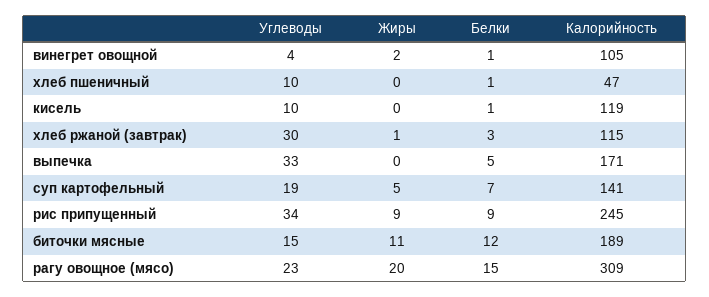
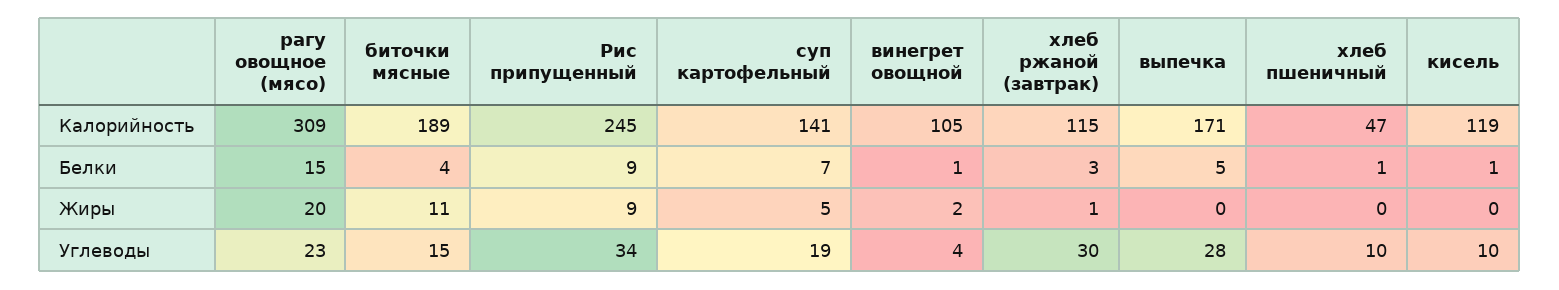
Углеводы, выпечка: 33 -> 28
Белки, биточки мясные: 12 -> 4

